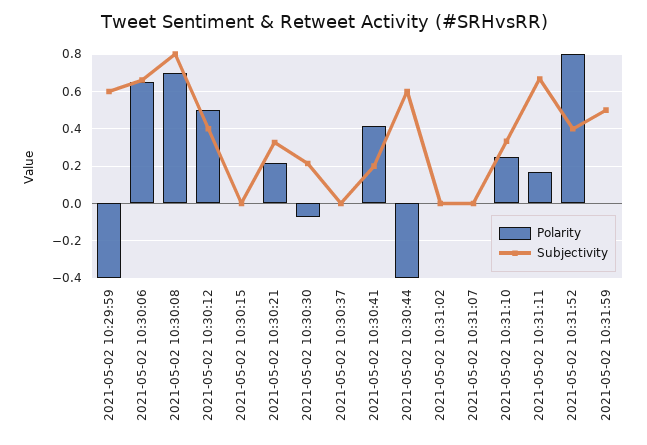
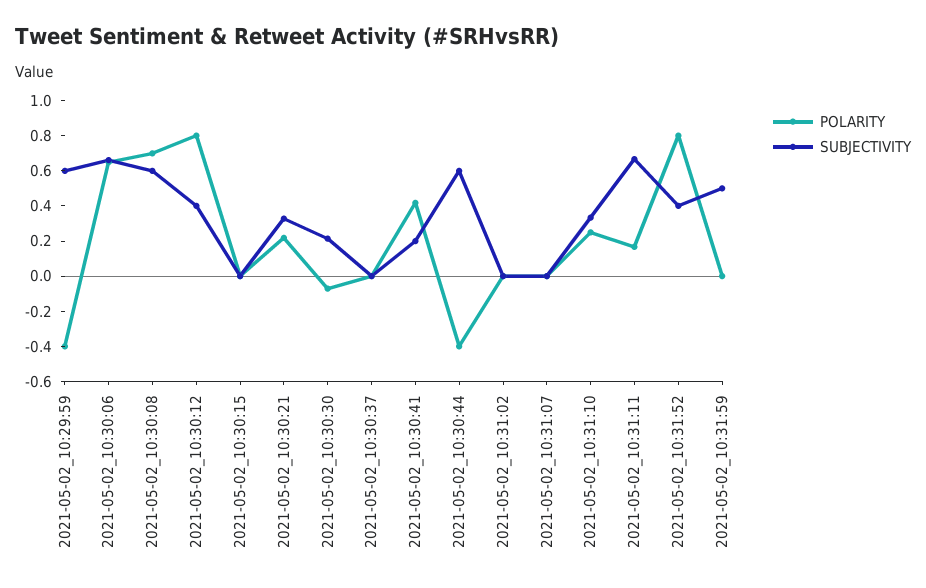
Subjectivity, 2021-05-02 10:30:08: 0.8 -> 0.6
Polarity, 2021-05-02 10:30:12: 0.5 -> 0.8

